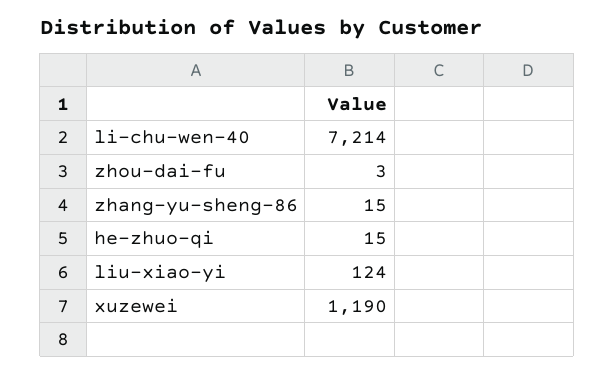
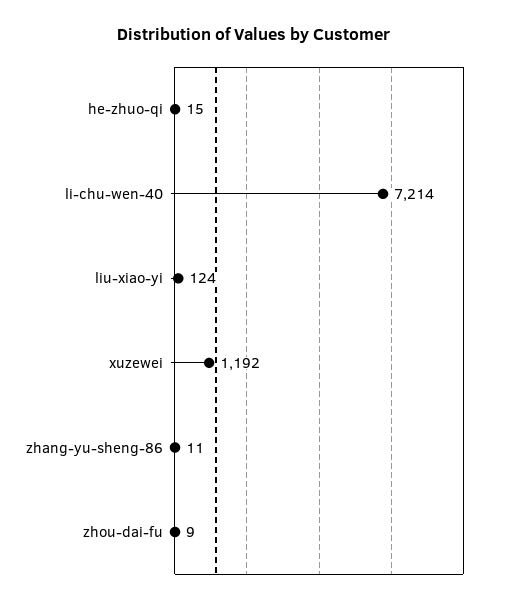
zhou-dai-fu: 3 -> 9
zhang-yu-sheng-86: 15 -> 11
xuzewei: 1190 -> 1192

